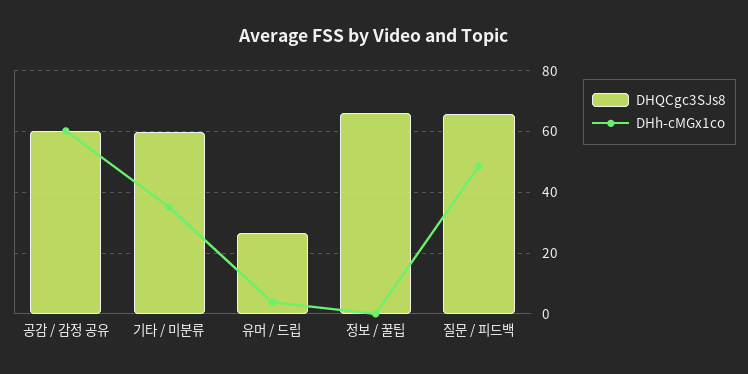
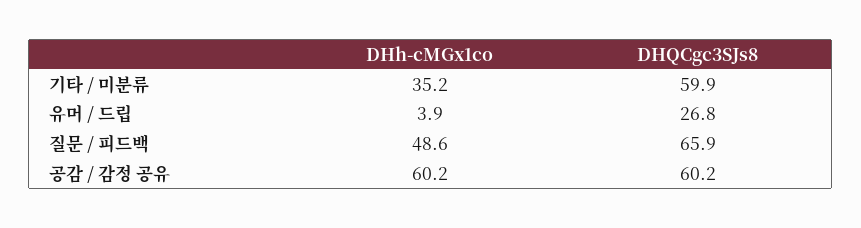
DHQCgc3SJs8, 정보 / 꿀팁: 66 -> none
DHh-cMGx1co, 정보 / 꿀팁: 0 -> none

